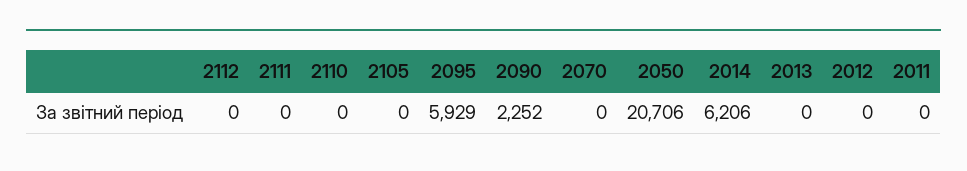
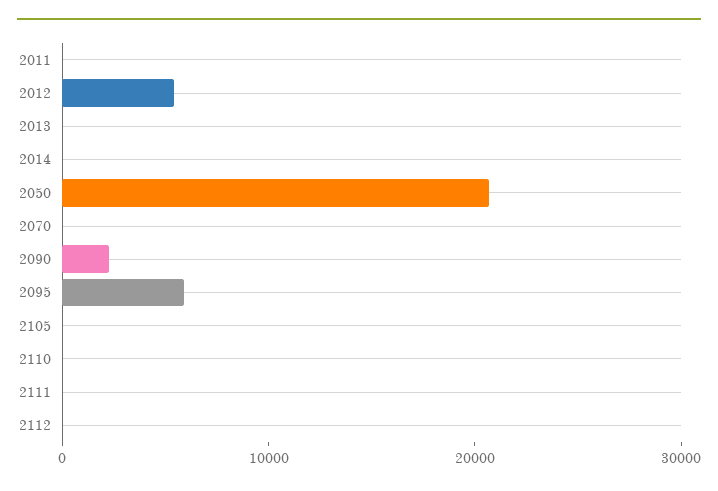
2014: 6206 -> 0
2012: 0 -> 6000

